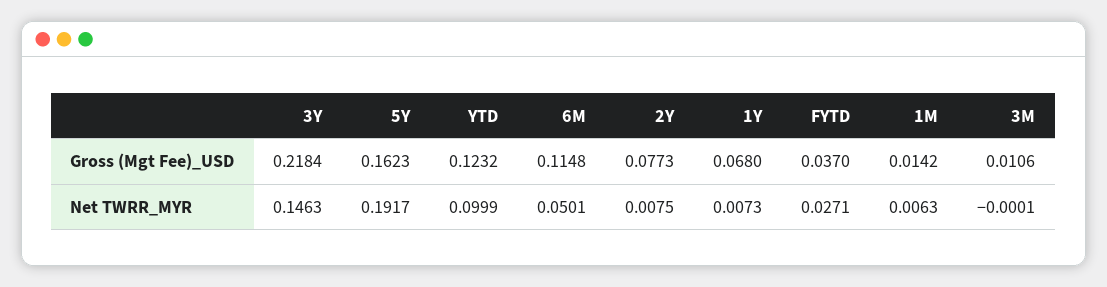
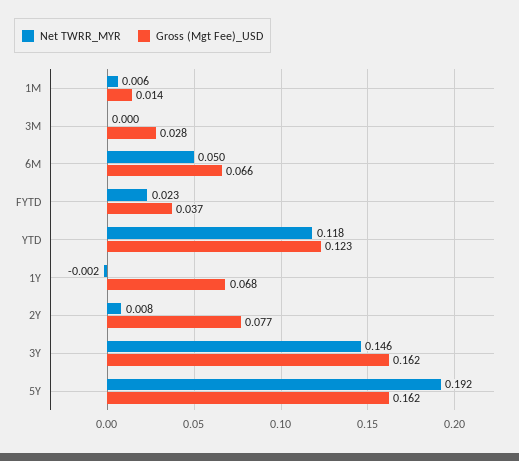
Gross (Mgt Fee)_USD, 3Y: 0.2184 -> 0.162
Gross (Mgt Fee)_USD, 6M: 0.1148 -> 0.066
Gross (Mgt Fee)_USD, 3M: 0.0106 -> 0.028
Net TWRR_MYR, YTD: 0.0999 -> 0.118
Net TWRR_MYR, 1Y: 0.0073 -> -0.002
Net TWRR_MYR, FYTD: 0.0271 -> 0.023

